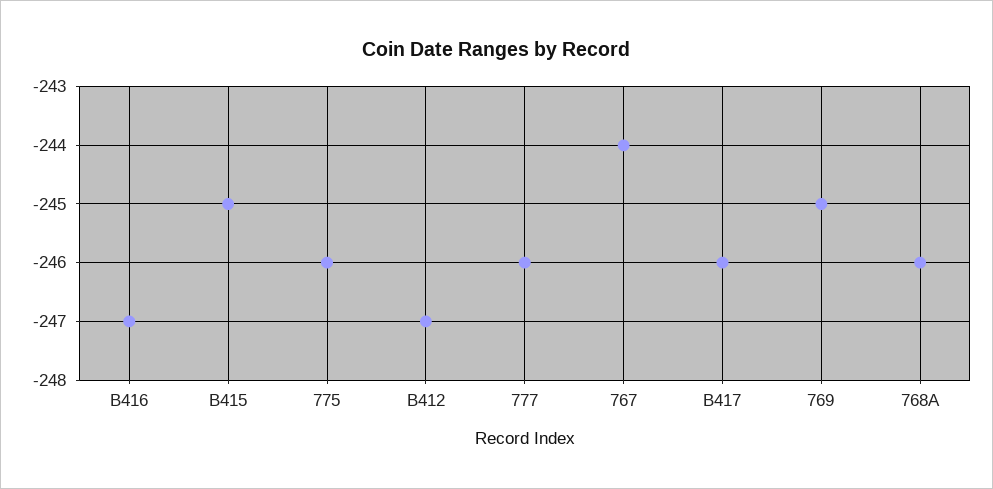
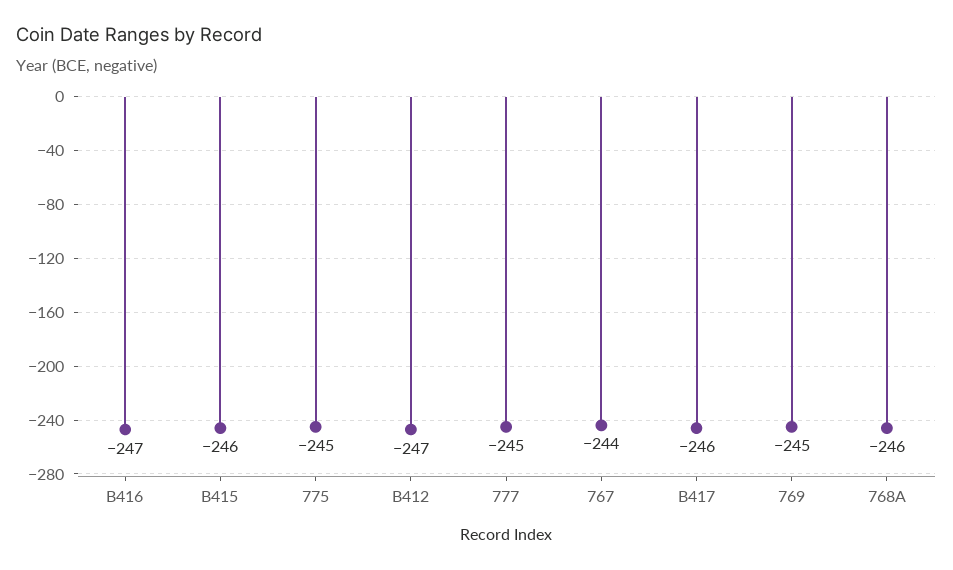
B415: -245 -> -246
775: -246 -> -245
777: -246 -> -245

